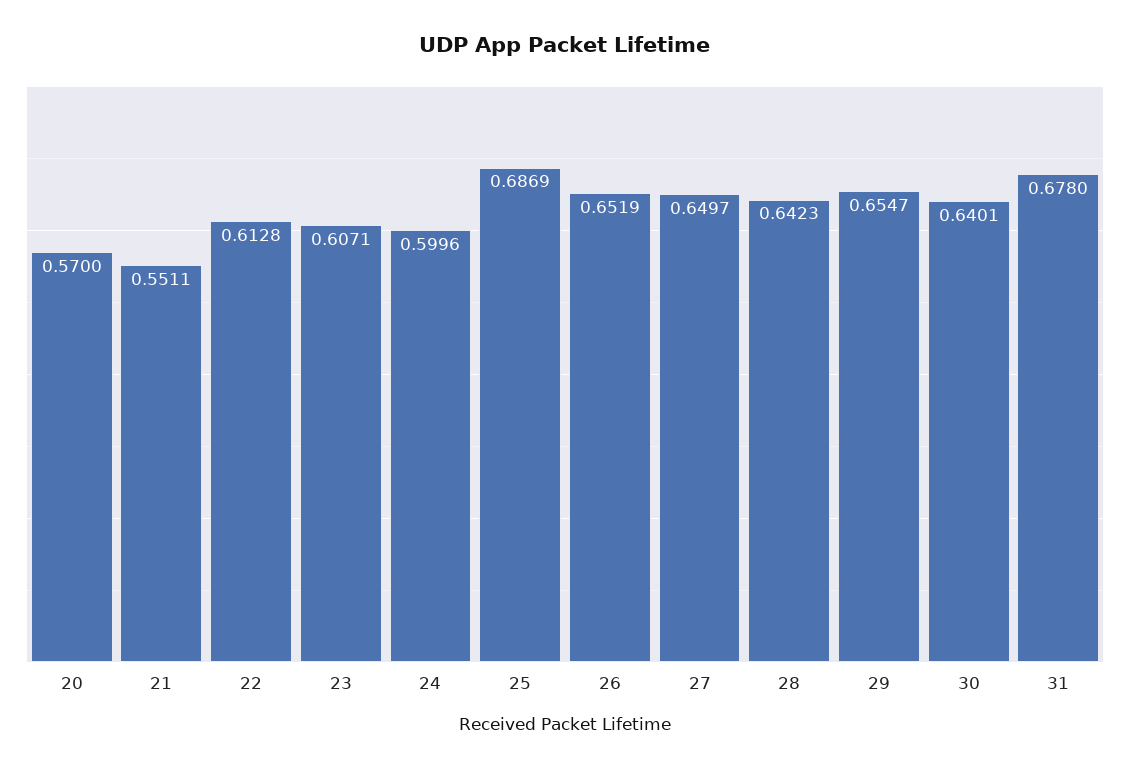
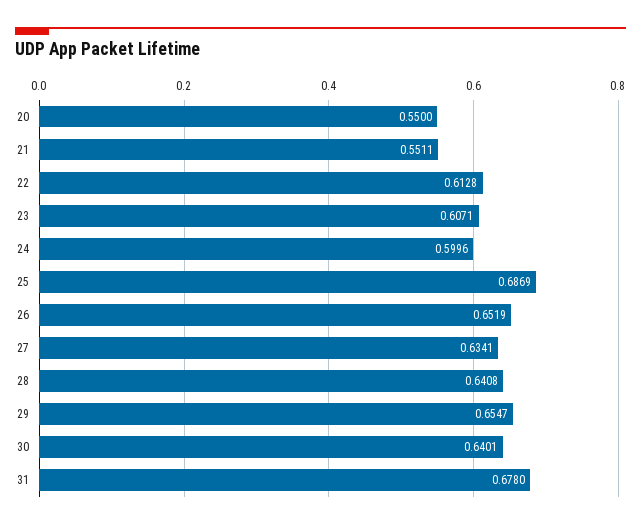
20: 0.57 -> 0.55
27: 0.6497 -> 0.6341
28: 0.6423 -> 0.6408

